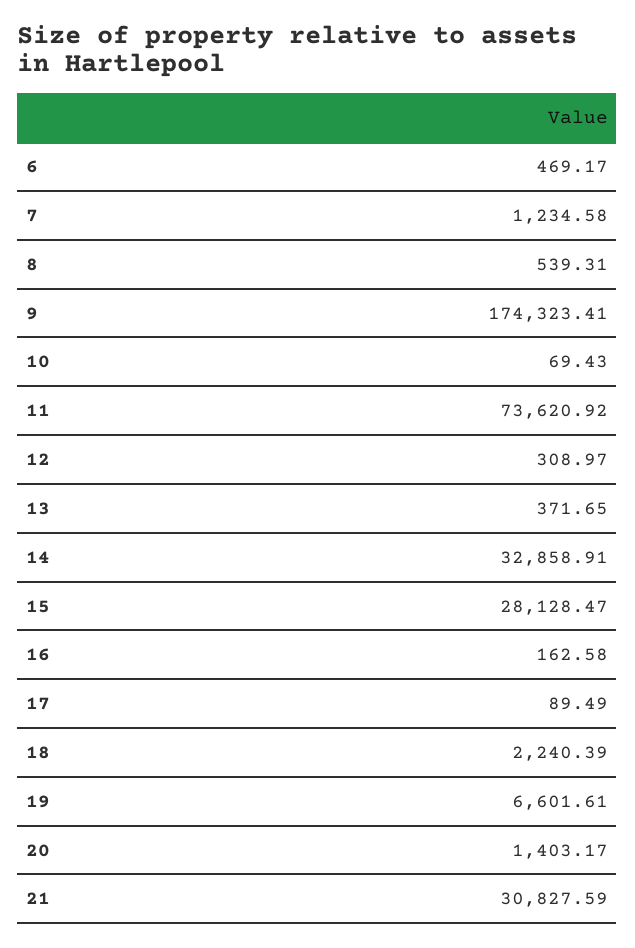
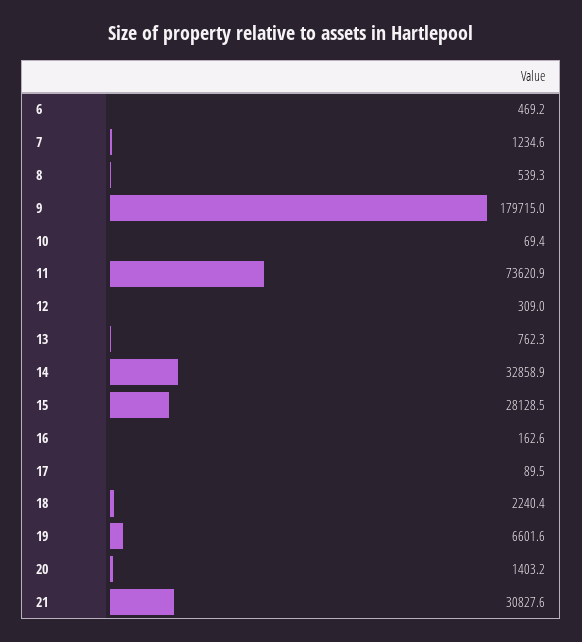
9: 174323.41 -> 179715
13: 371.65 -> 762.3

